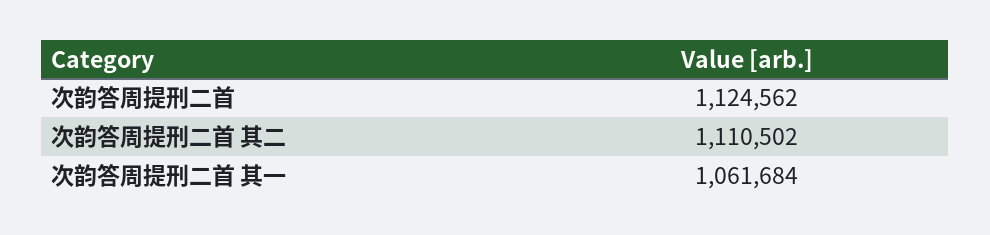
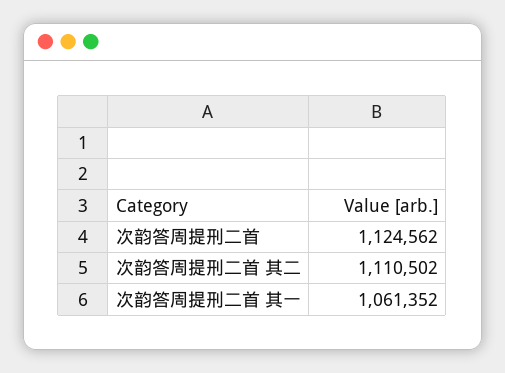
次韵答周提刑二首 其一: 1061684 -> 1061352

